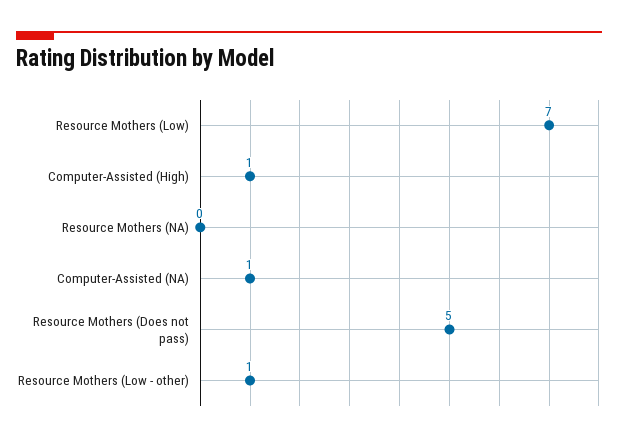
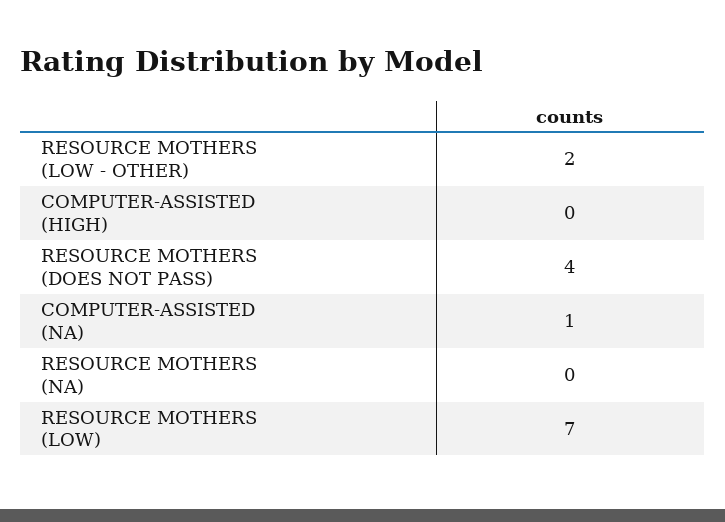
Computer-Assisted (High): 1 -> 0
Resource Mothers (Does not pass): 5 -> 4
Resource Mothers (Low - other): 1 -> 2

